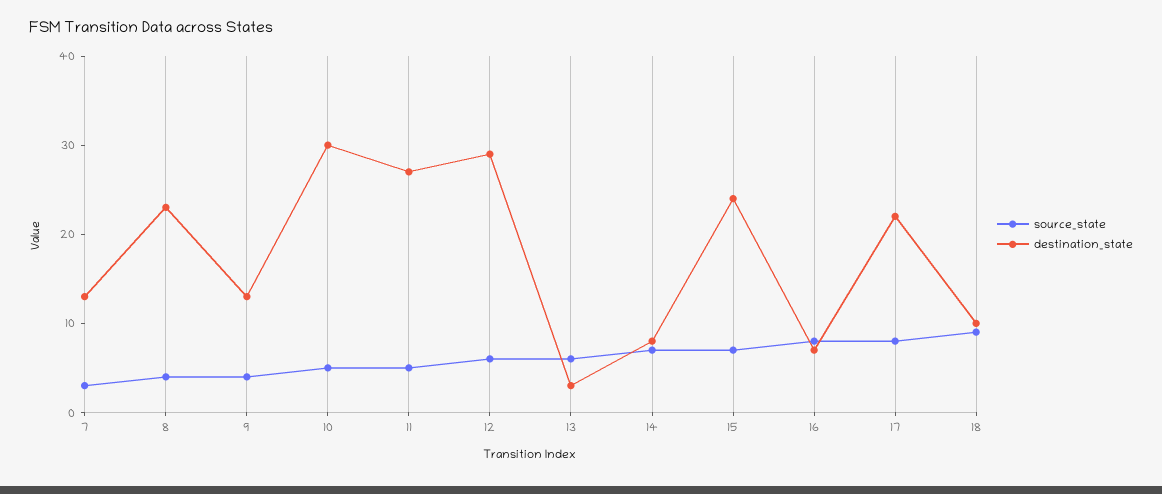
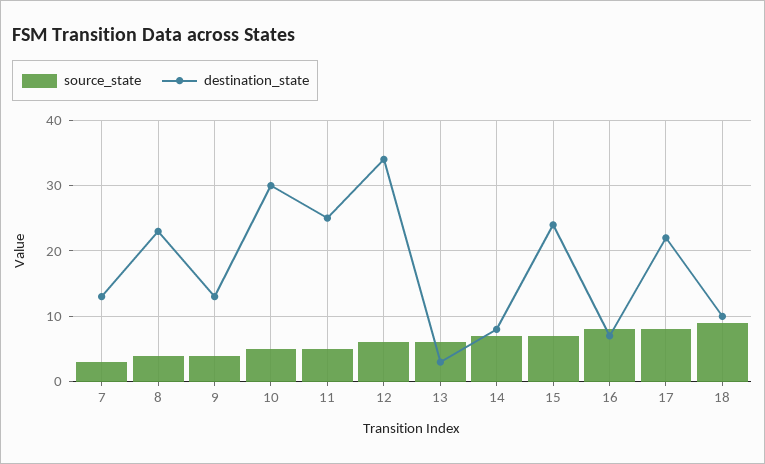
destination_state, 11: 27 -> 25
destination_state, 12: 29 -> 34

